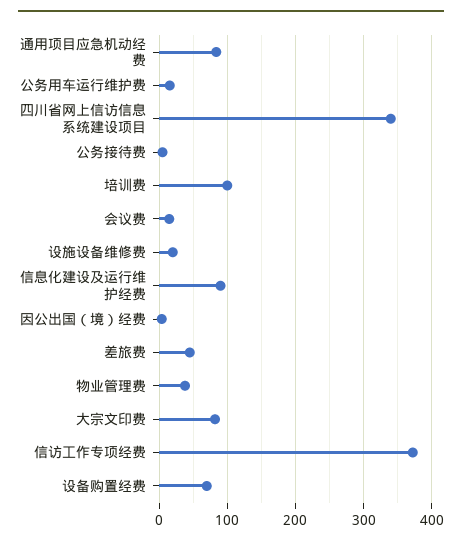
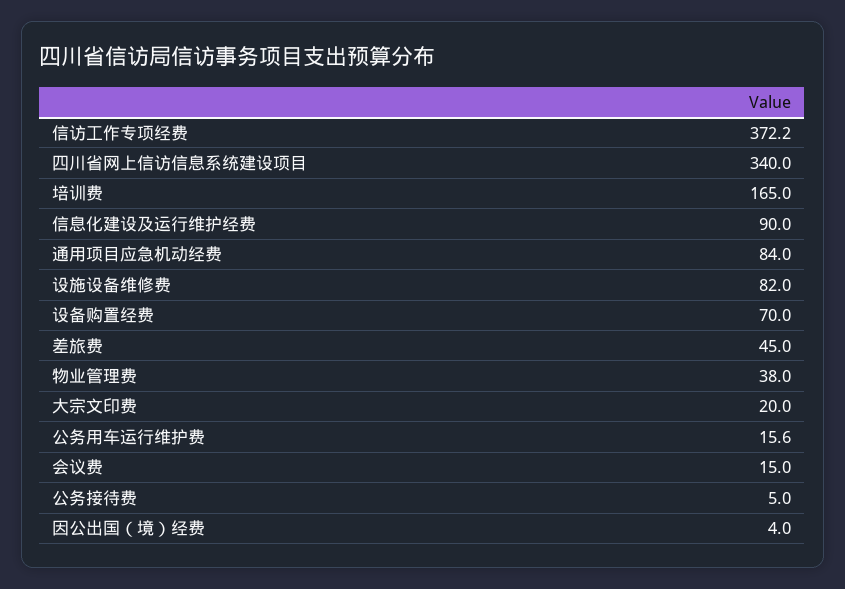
培训费: 100 -> 165
设施设备维修费: 20 -> 82
大宗文印费: 80 -> 20

